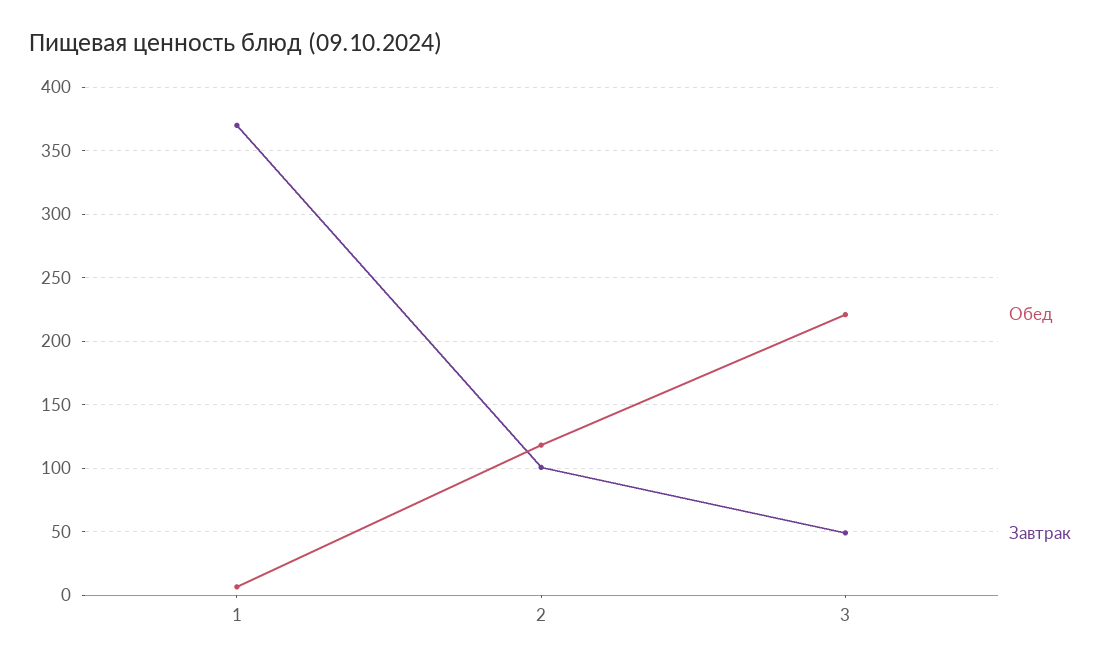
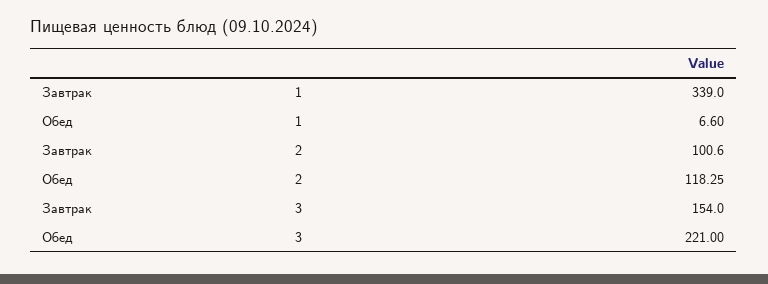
Завтрак, 1: 370 -> 339
Завтрак, 3: 50 -> 154

